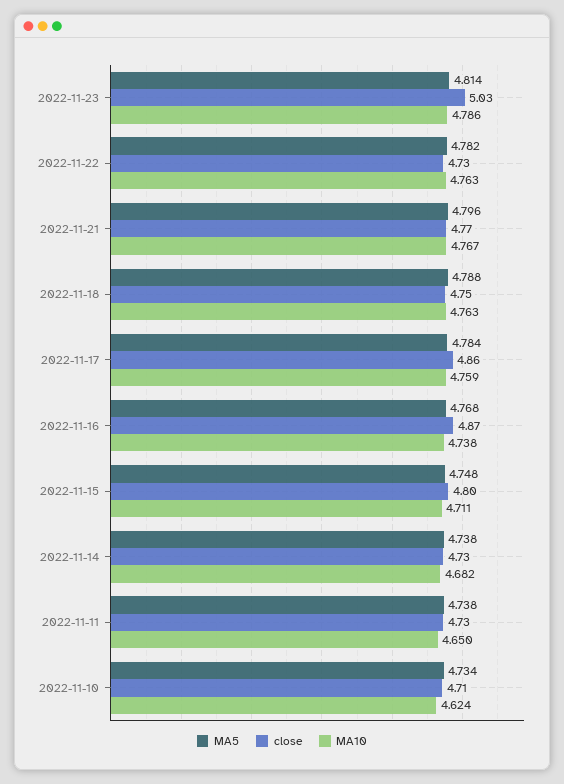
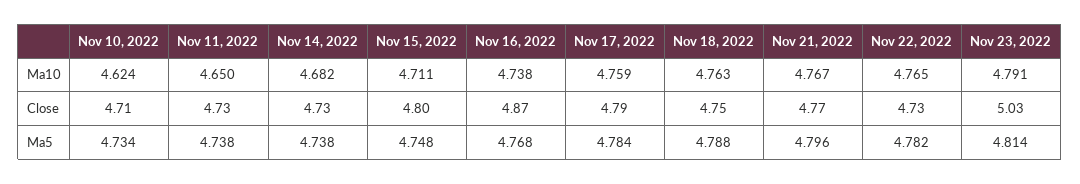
MA10, 2022-11-23: 4.786 -> 4.791
MA10, 2022-11-22: 4.763 -> 4.765
close, 2022-11-17: 4.86 -> 4.79

